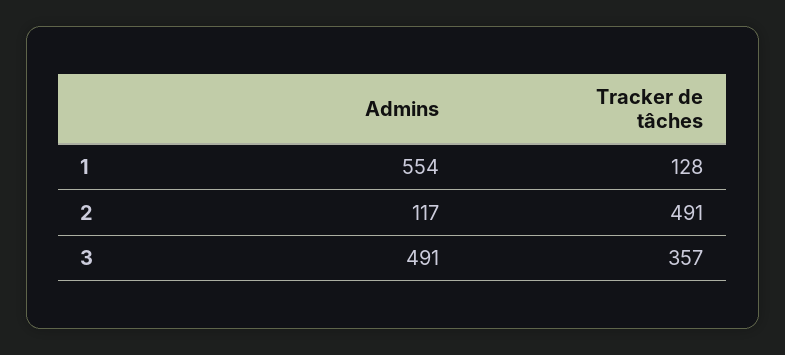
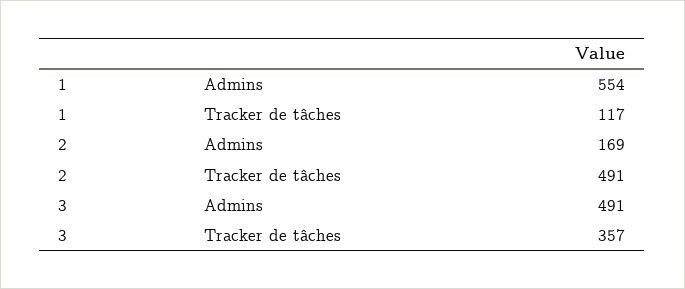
Tracker de tâches, 1: 128 -> 117
Admins, 2: 117 -> 169

